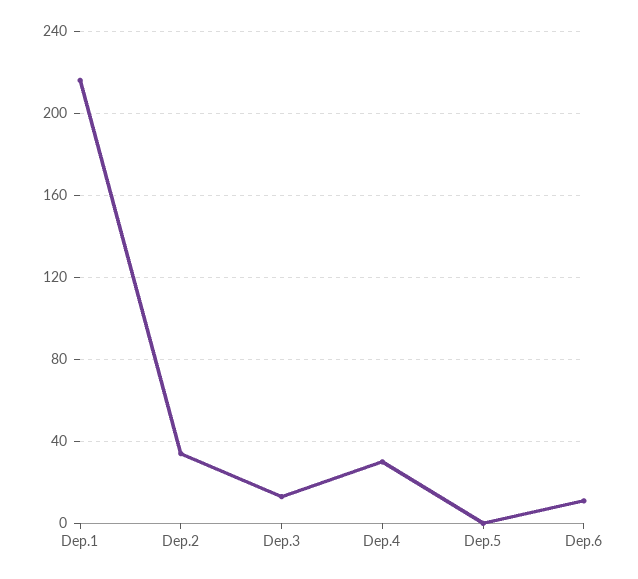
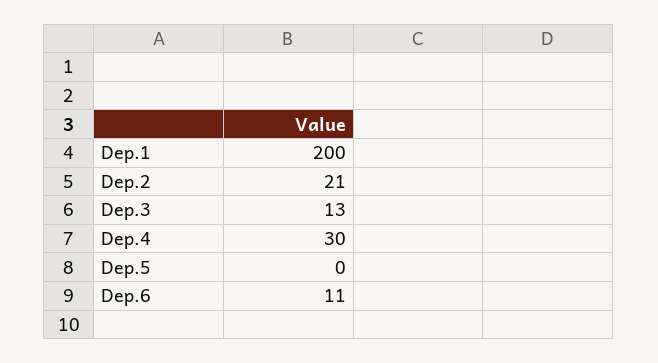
Dep.1: 215 -> 200
Dep.2: 35 -> 21

